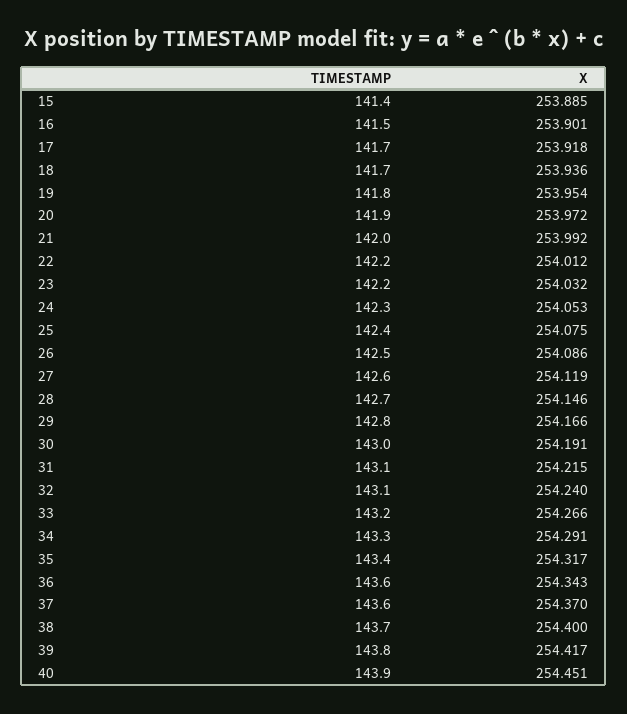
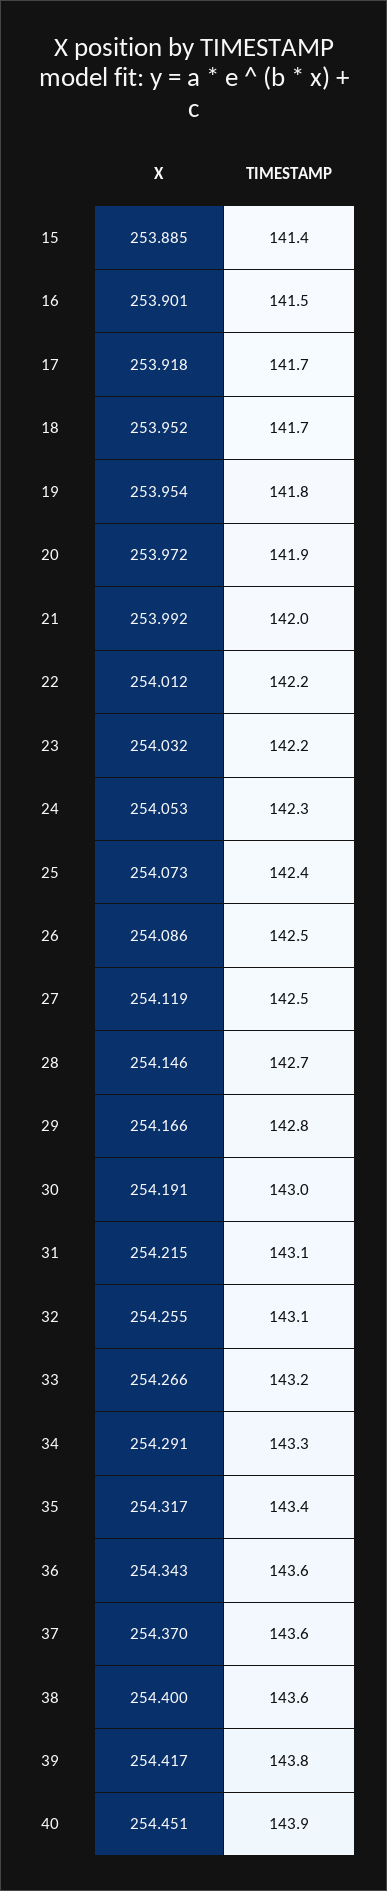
X, 18: 253.936 -> 253.952
X, 25: 254.075 -> 254.073
TIMESTAMP, 27: 142.6 -> 142.5
X, 32: 254.24 -> 254.255
TIMESTAMP, 38: 143.7 -> 143.6

